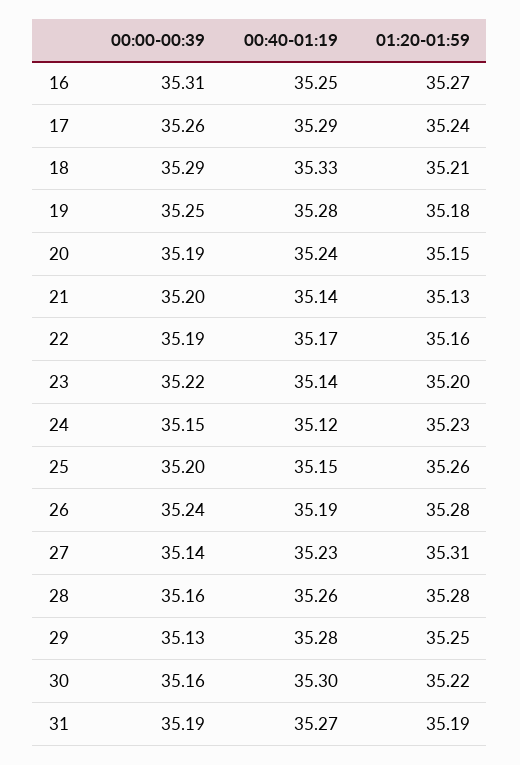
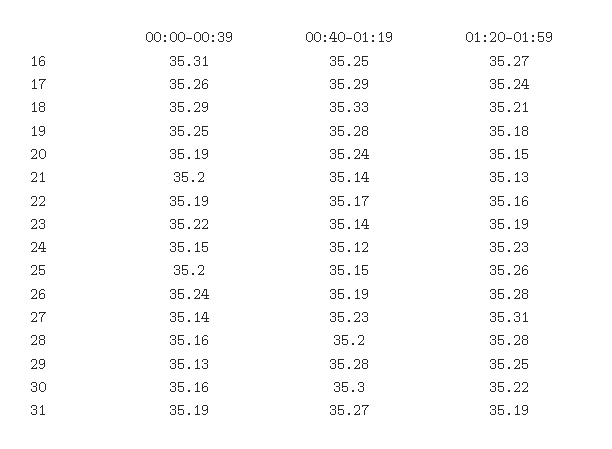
01:20-01:59, 23: 35.2 -> 35.19
00:40-01:19, 28: 35.26 -> 35.2

